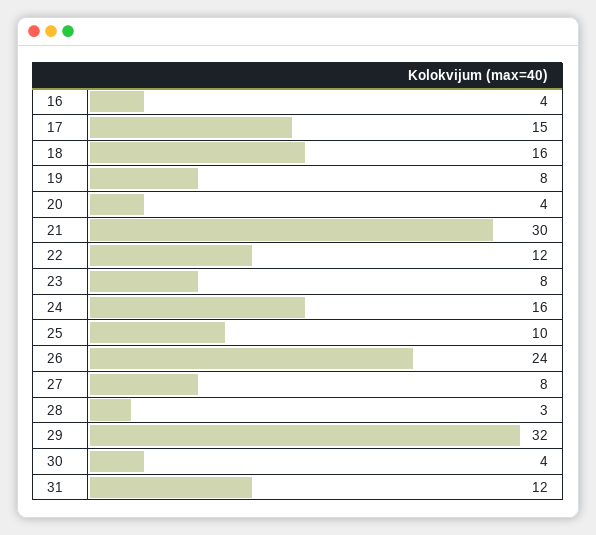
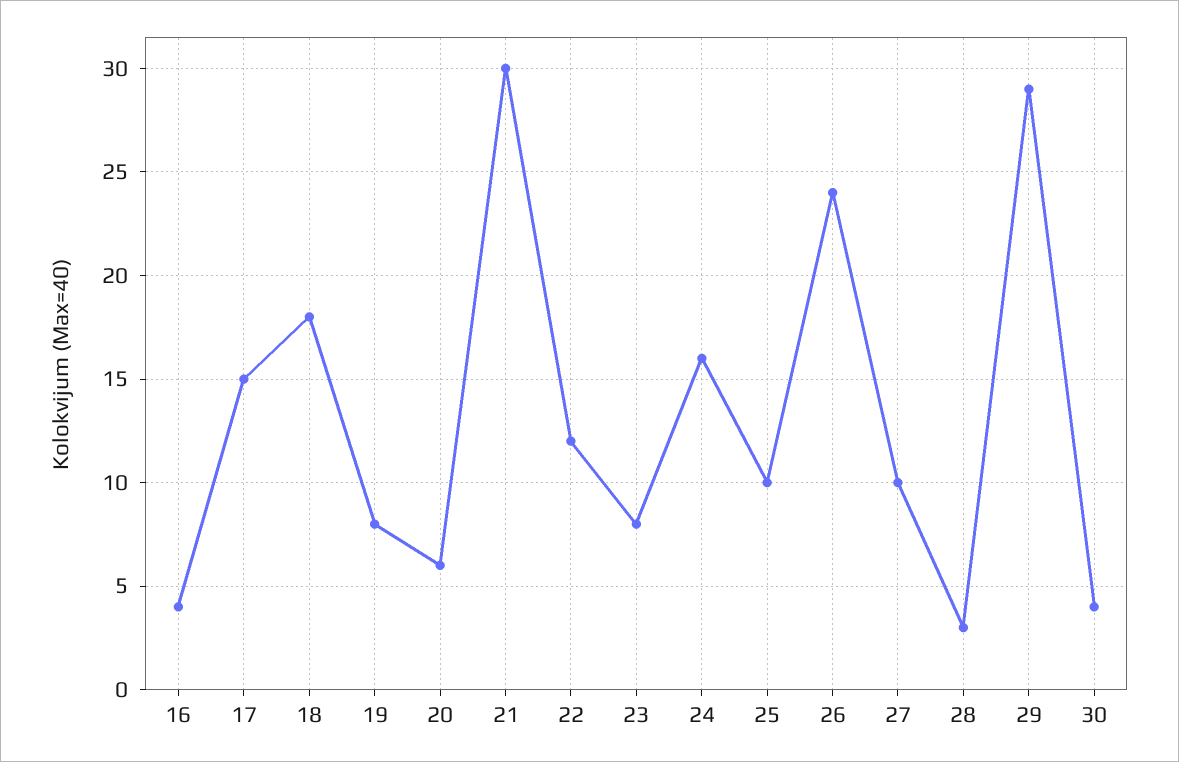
18: 16 -> 18
20: 4 -> 6
27: 8 -> 10
29: 32 -> 29
31: 12 -> none

